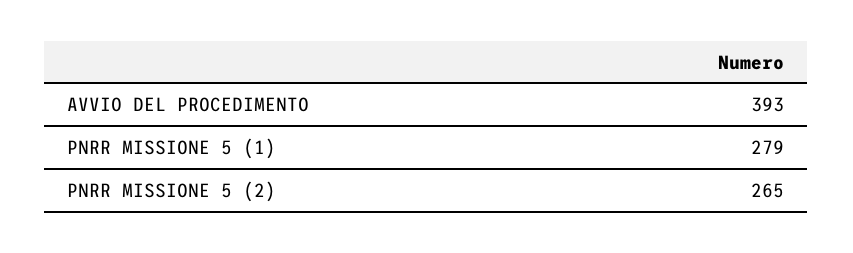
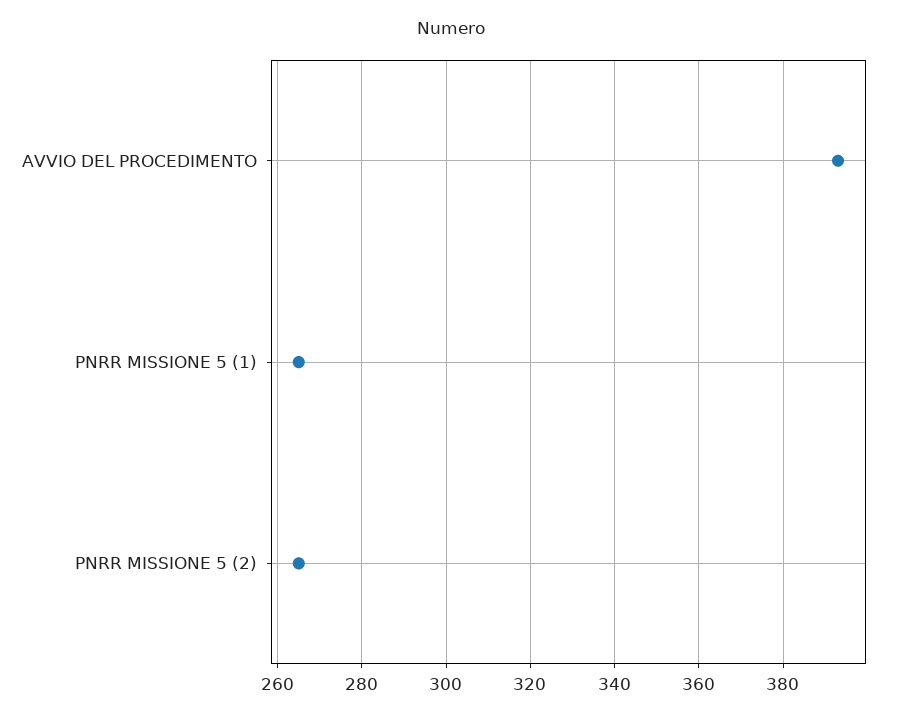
PNRR MISSIONE 5 (1): 279 -> 265

